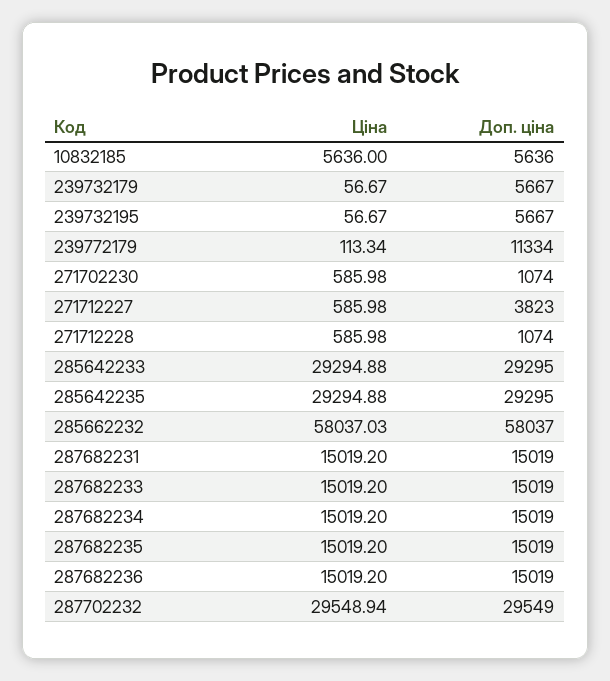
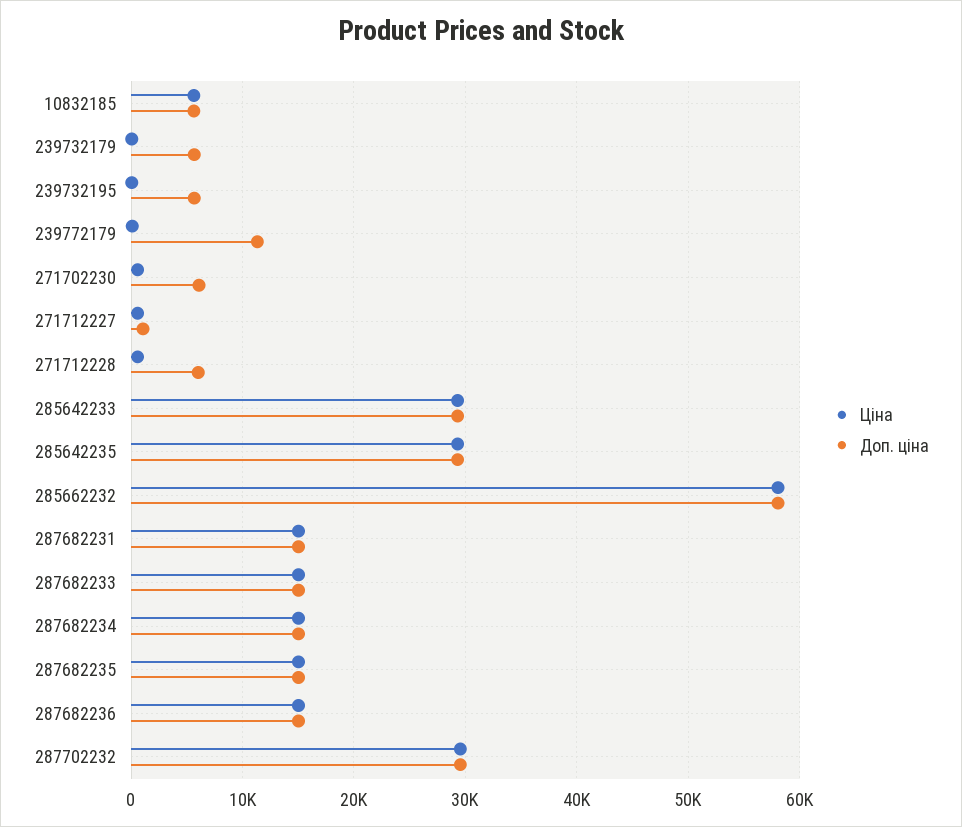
Доп. ціна, 271702230: 1074 -> 6000
Доп. ціна, 271712227: 3823 -> 1000
Доп. ціна, 271712228: 1074 -> 6000

